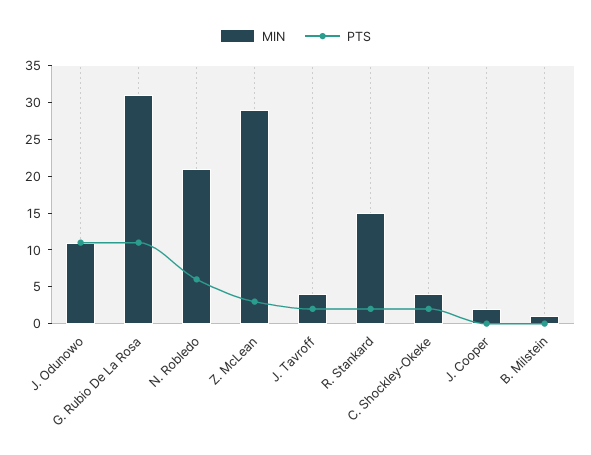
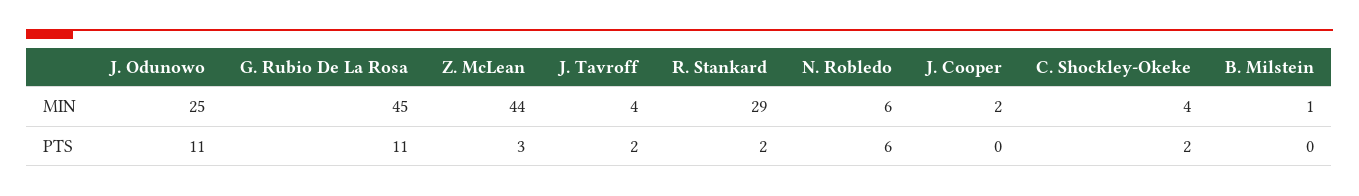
MIN, J. Odunowo: 10 -> 25
MIN, G. Rubio De La Rosa: 30 -> 45
MIN, N. Robledo: 20 -> 6
MIN, Z. McLean: 30 -> 44
MIN, R. Stankard: 15 -> 29

